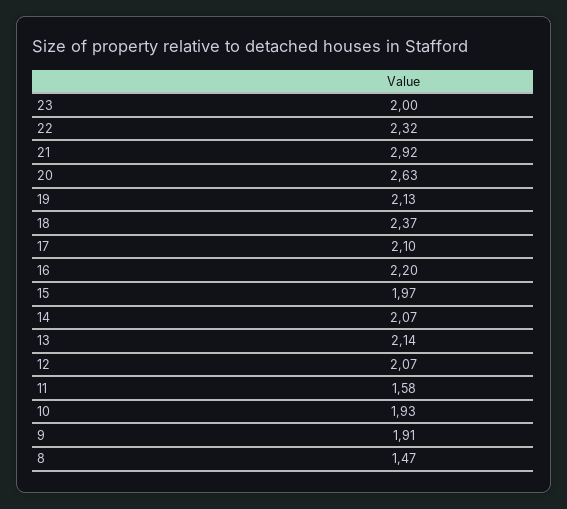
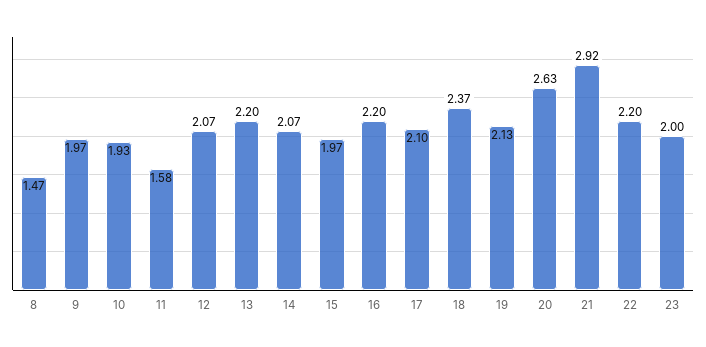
22: 2.32 -> 2.2
13: 2.14 -> 2.2
9: 1.91 -> 1.97

